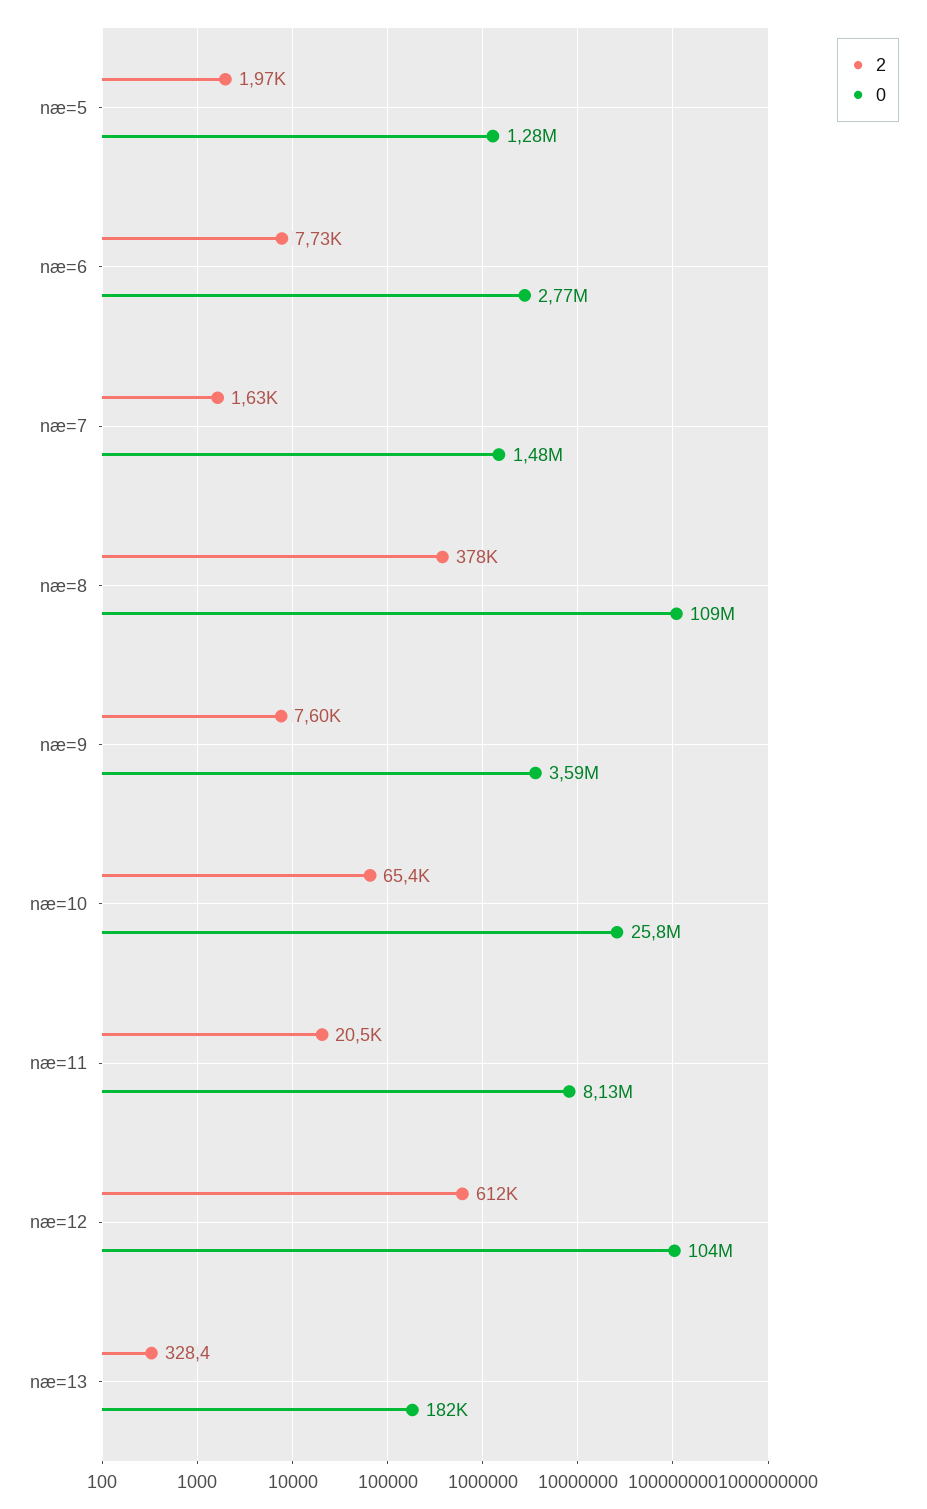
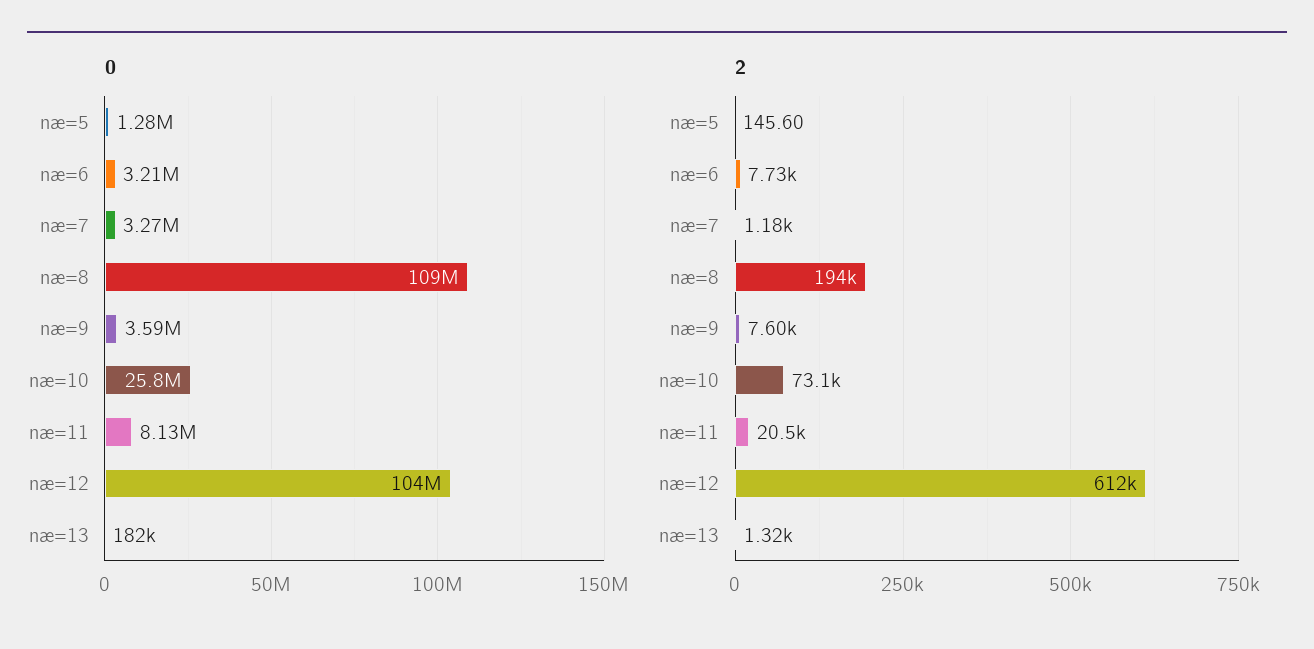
2, næ=5: 1970 -> 145.6
0, næ=6: 2770000 -> 3210000
2, næ=7: 1630 -> 1180
0, næ=7: 1480000 -> 3270000
2, næ=8: 378000 -> 194000
2, næ=10: 65400 -> 73100
2, næ=13: 328.4 -> 1320

